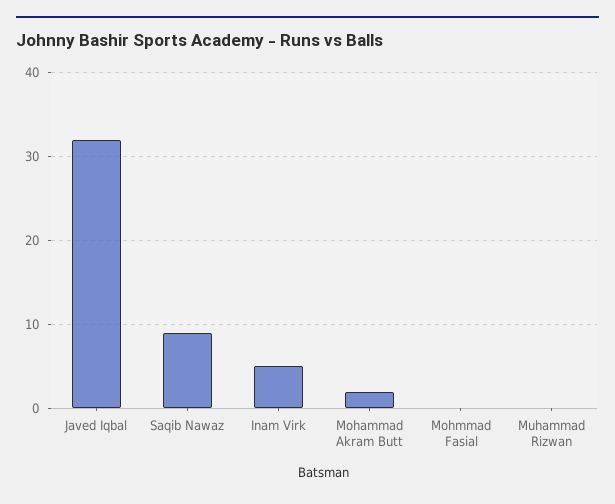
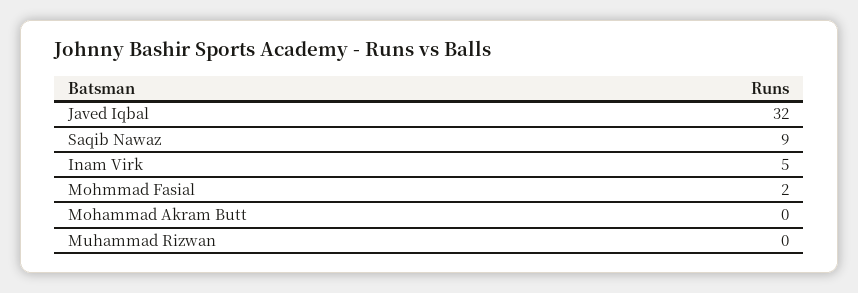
Mohammad Akram Butt: 2 -> 0
Mohmmad Fasial: 0 -> 2

